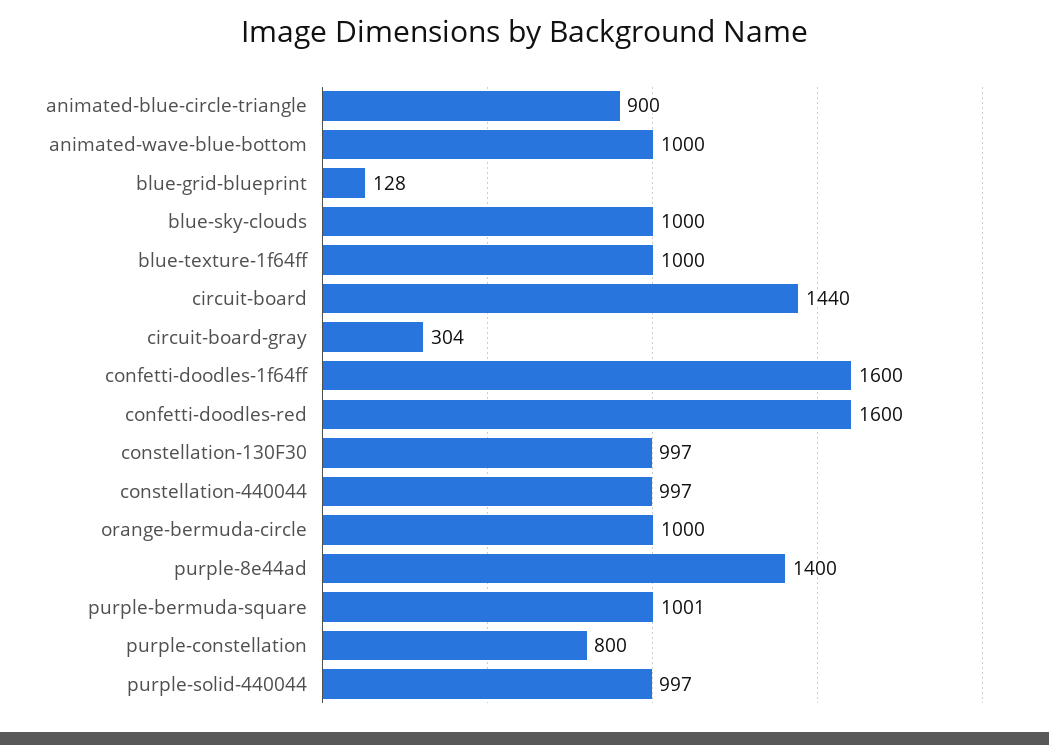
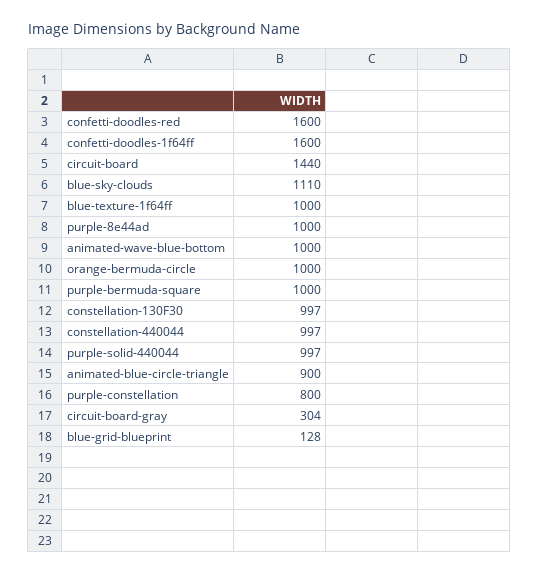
blue-sky-clouds: 1000 -> 1110
purple-8e44ad: 1400 -> 1000
purple-bermuda-square: 1001 -> 1000

